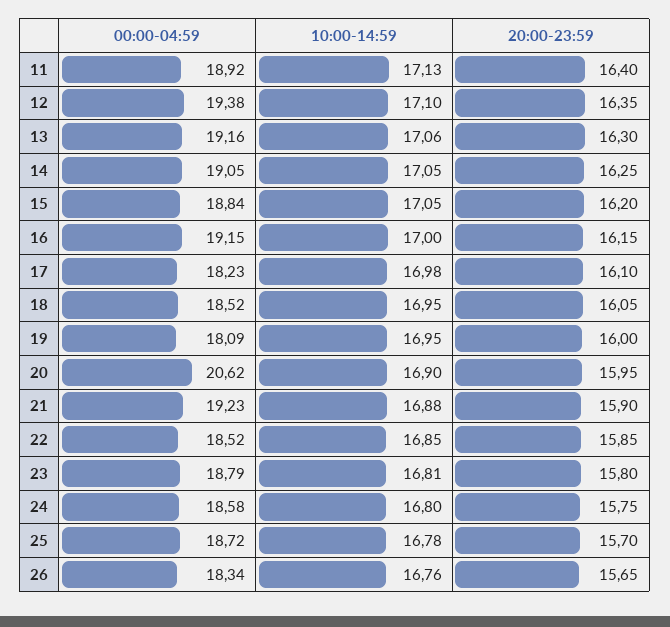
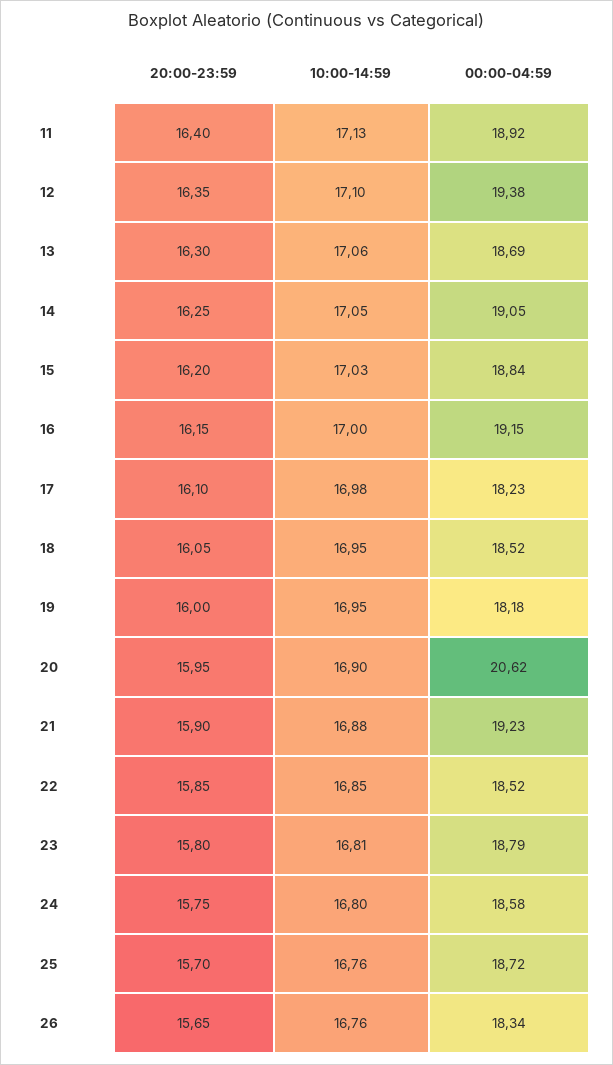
00:00-04:59, 13: 19.16 -> 18.69
10:00-14:59, 15: 17.05 -> 17.03
00:00-04:59, 19: 18.09 -> 18.18
10:00-14:59, 25: 16.78 -> 16.76

